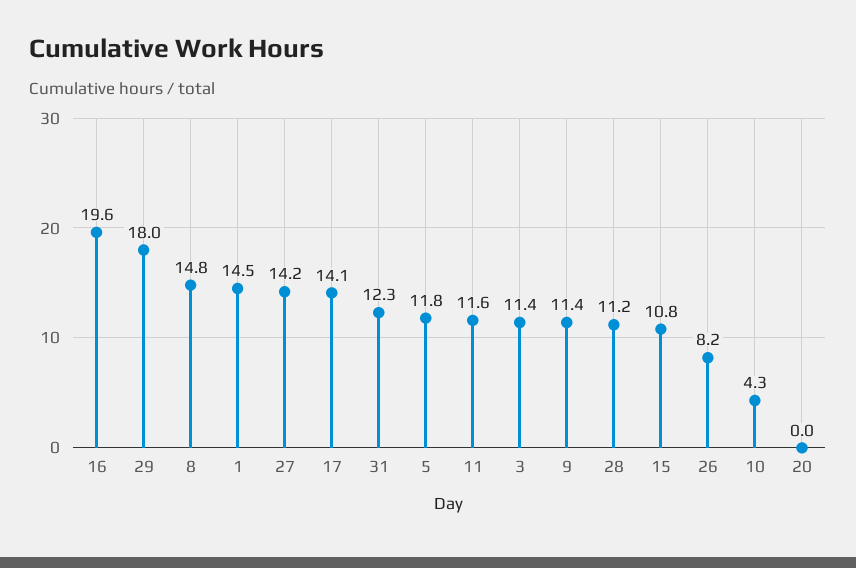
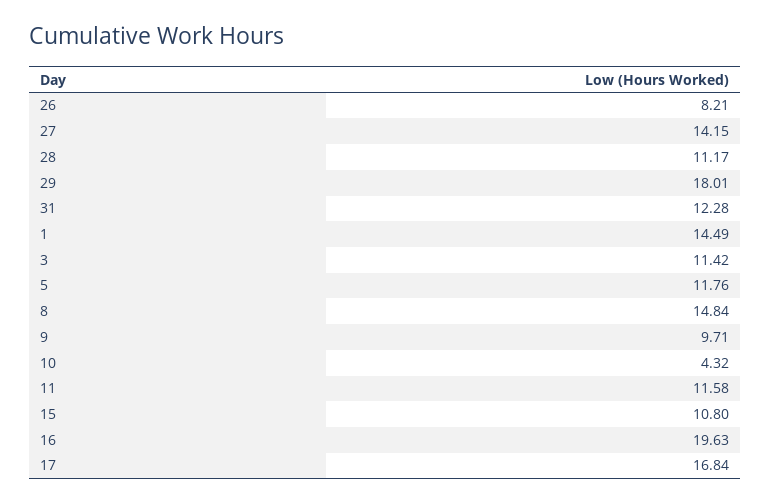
17: 14.1 -> 16.84
9: 11.4 -> 9.71
20: 0 -> none

